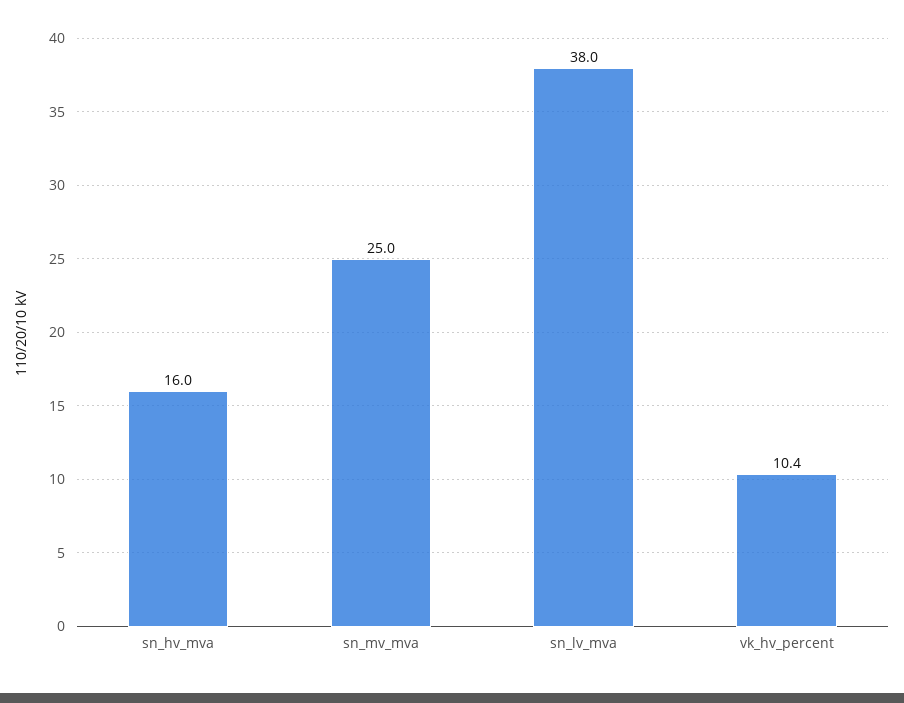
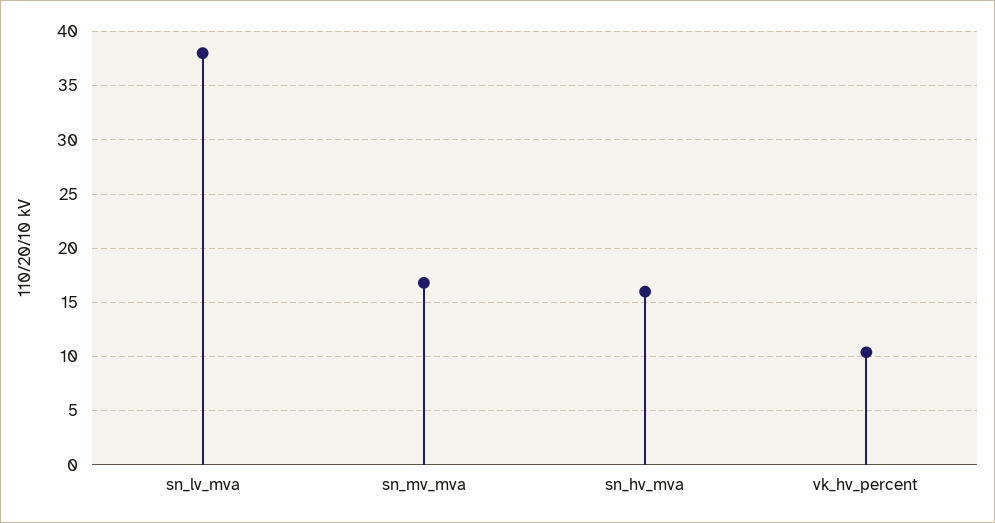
sn_mv_mva: 25 -> 17

